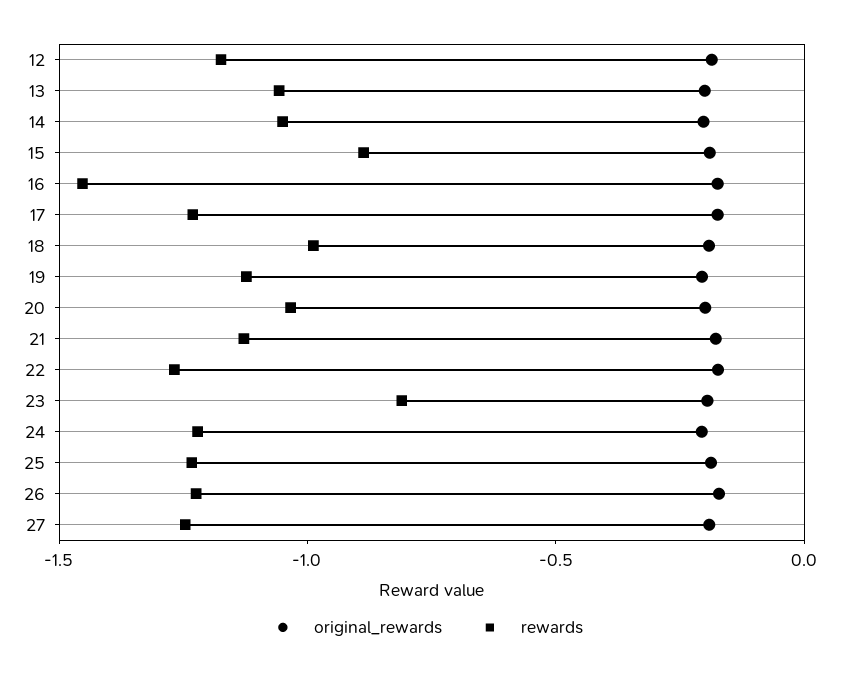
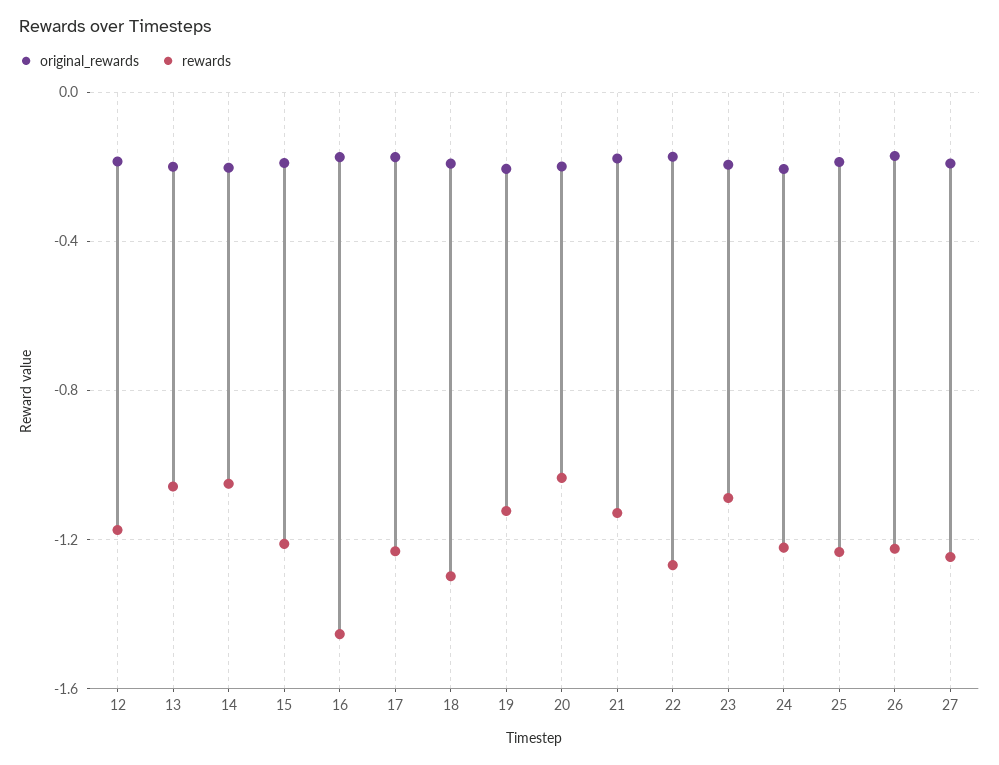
rewards, 15: -0.9 -> -1.2
rewards, 18: -1 -> -1.3
rewards, 23: -0.8 -> -1.1

